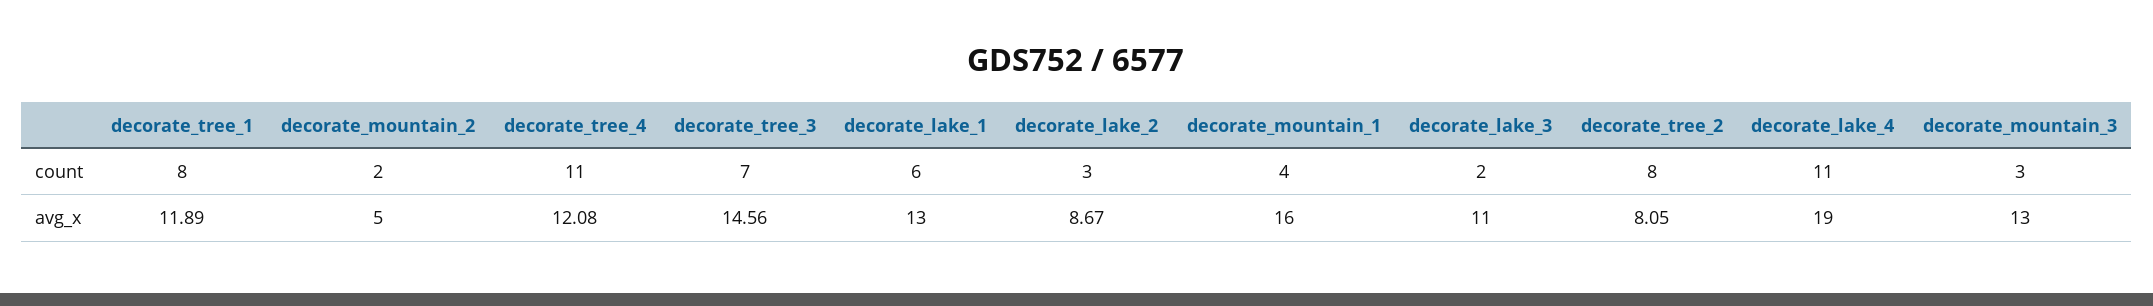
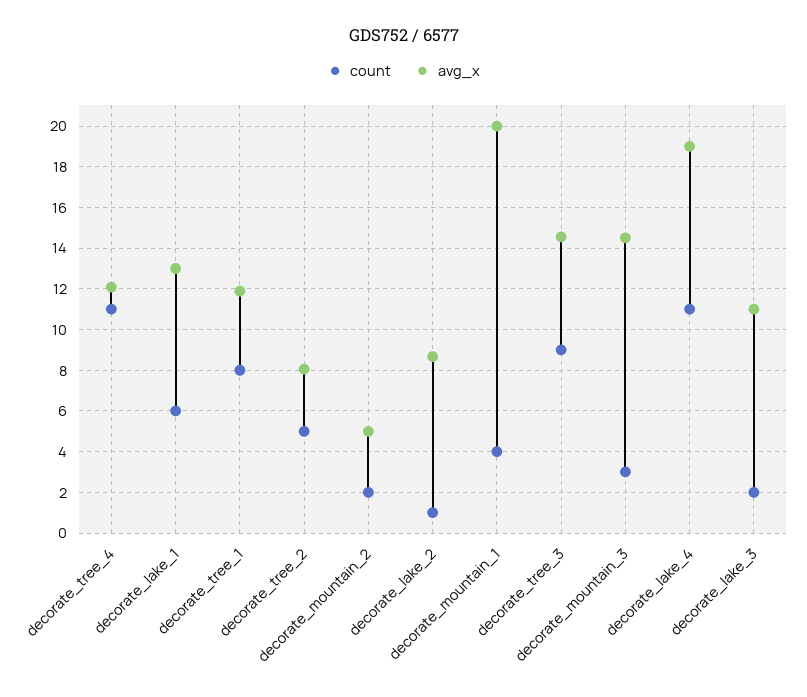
count, decorate_tree_3: 7 -> 9
count, decorate_lake_2: 3 -> 1
count, decorate_tree_2: 8 -> 5
avg_x, decorate_mountain_1: 16 -> 20
avg_x, decorate_mountain_3: 13 -> 14.5

